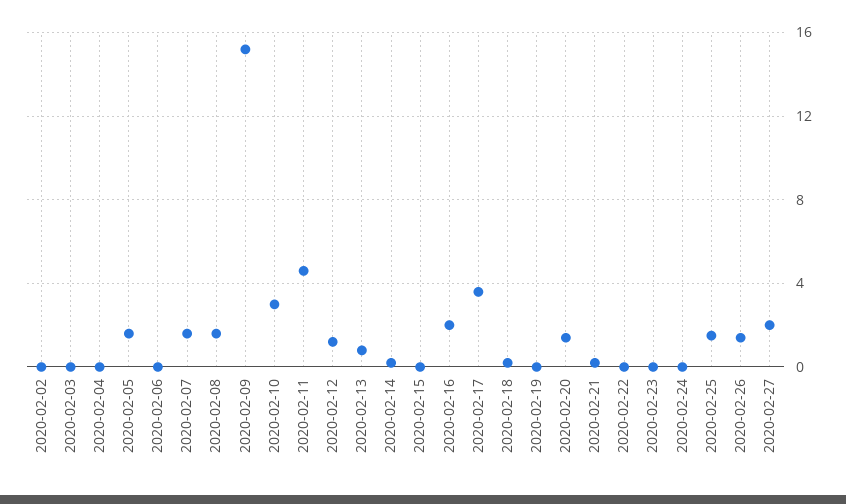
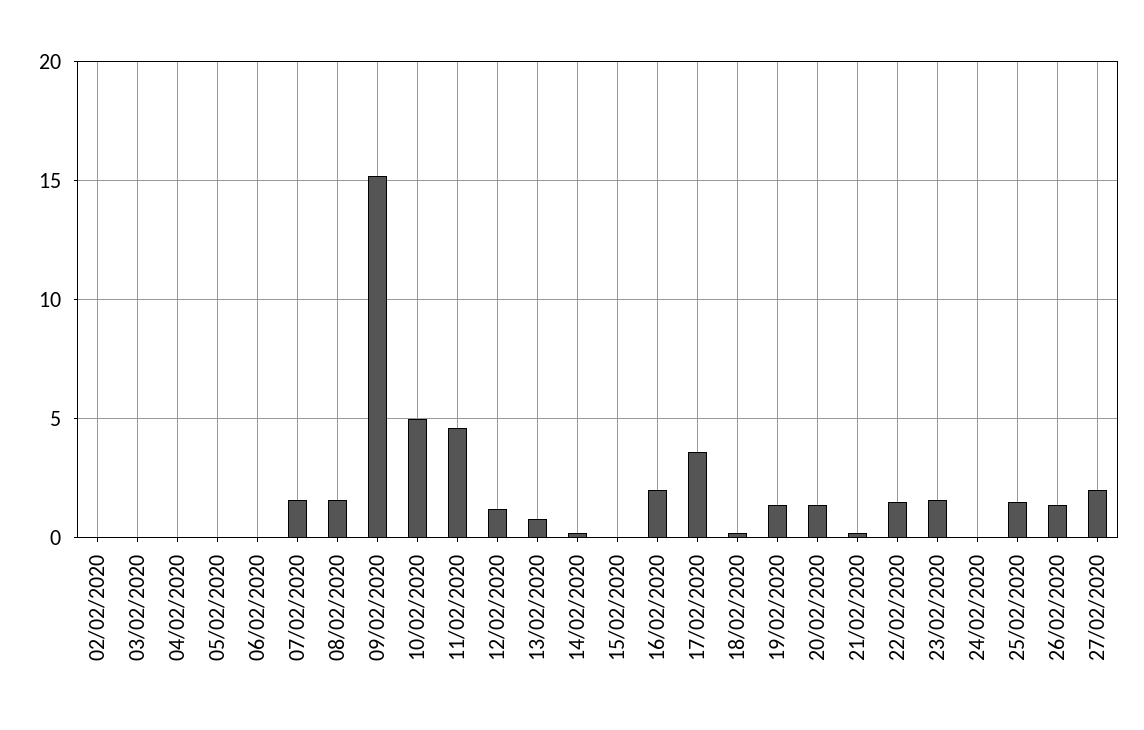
2020-02-05: 1.5 -> 0
2020-02-10: 3 -> 5
2020-02-19: 0 -> 1.5
2020-02-22: 0 -> 1.5
2020-02-23: 0 -> 1.5

